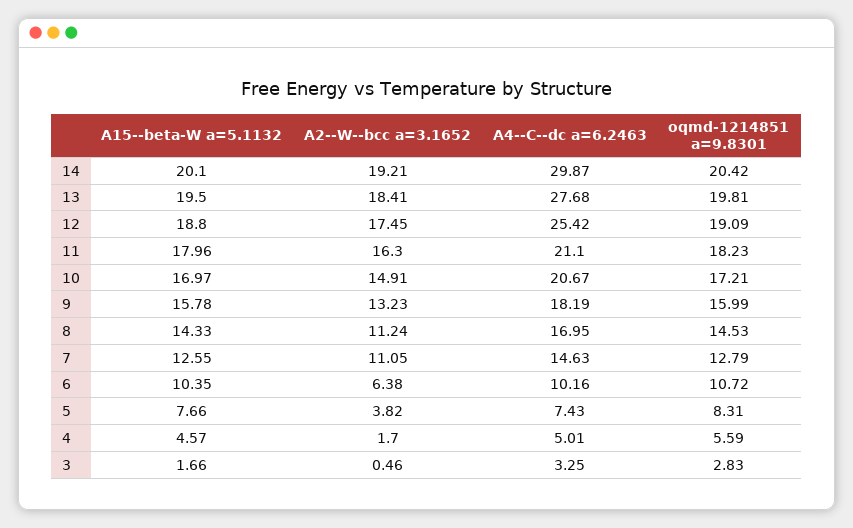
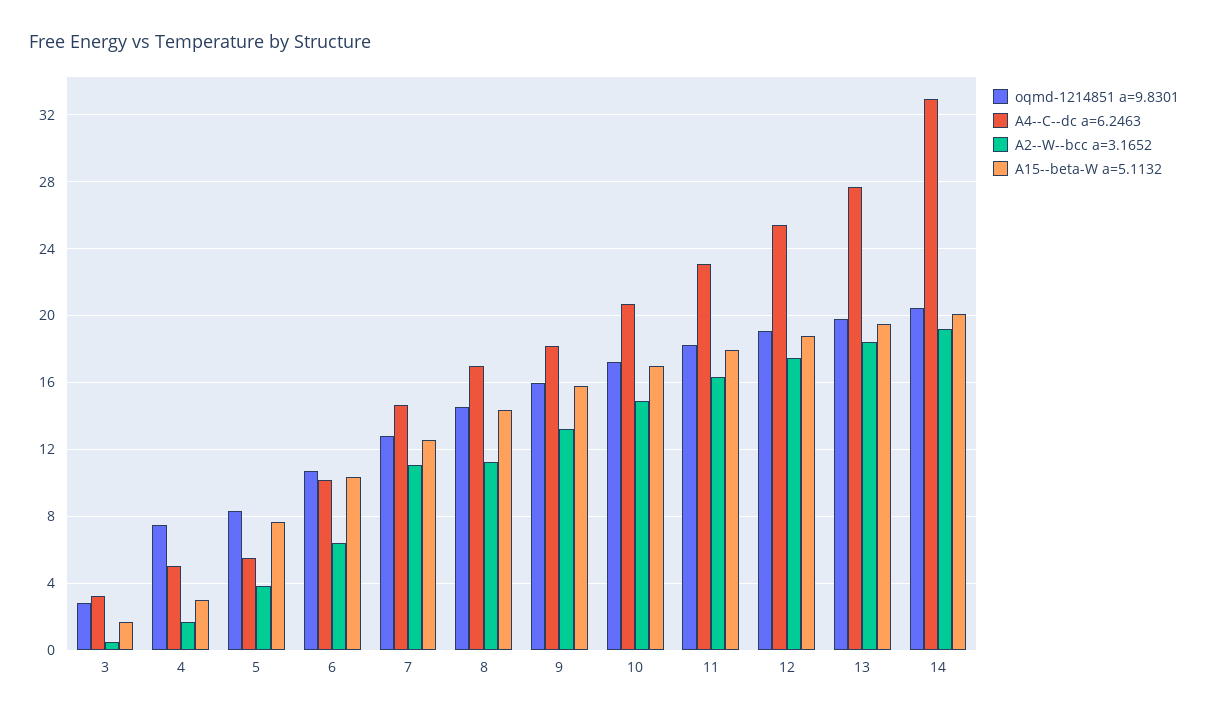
A4--C--dc a=6.2463, 14: 29.87 -> 33
A4--C--dc a=6.2463, 11: 21.1 -> 23
A4--C--dc a=6.2463, 5: 7.43 -> 5.5
A15--beta-W a=5.1132, 4: 4.57 -> 3
oqmd-1214851 a=9.8301, 4: 5.59 -> 7.5

